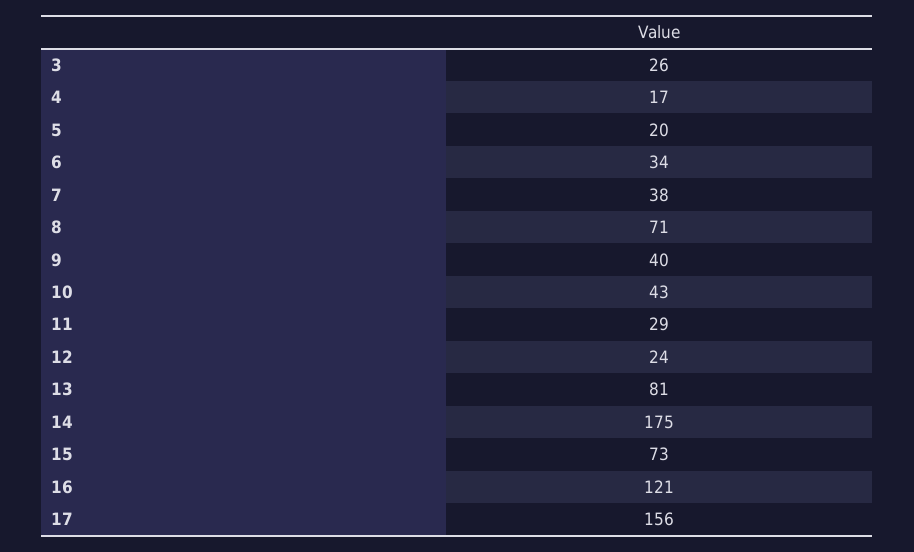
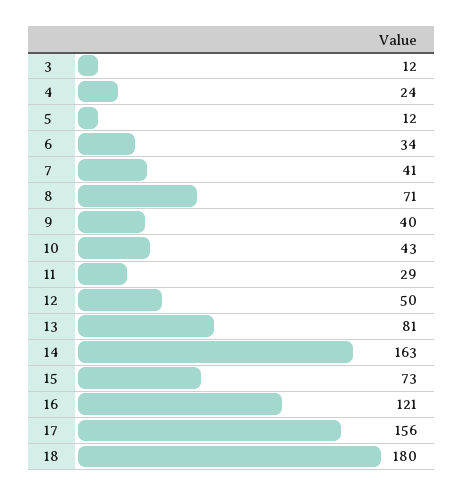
3: 26 -> 12
4: 17 -> 24
5: 20 -> 12
7: 38 -> 41
12: 24 -> 50
14: 175 -> 163
18: none -> 180

